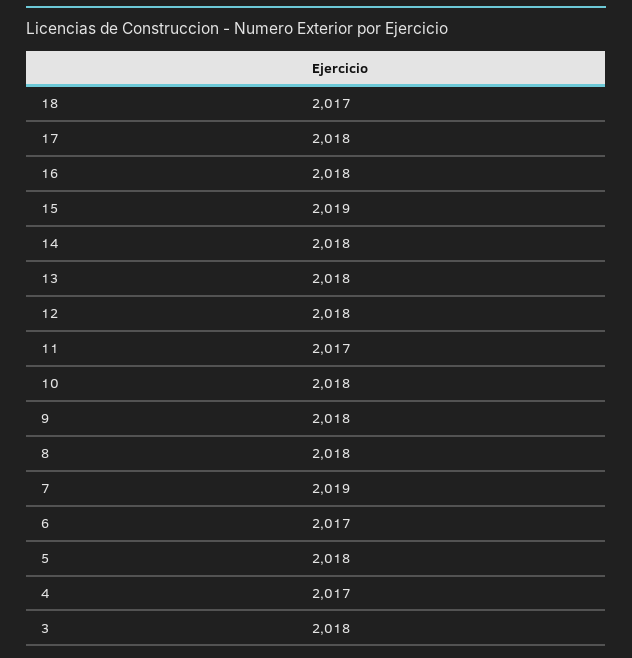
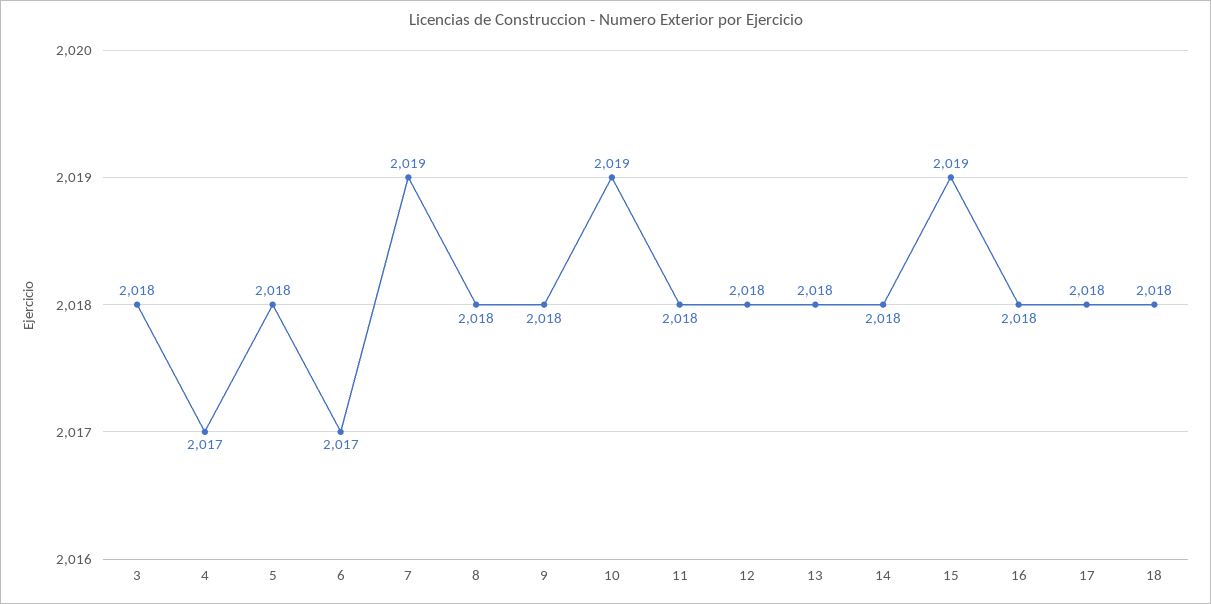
18: 2017 -> 2018
11: 2017 -> 2018
10: 2018 -> 2019

